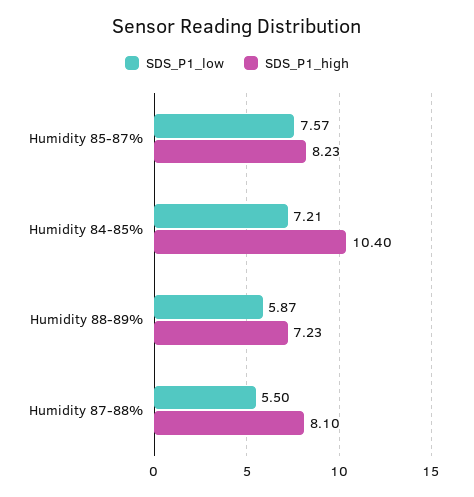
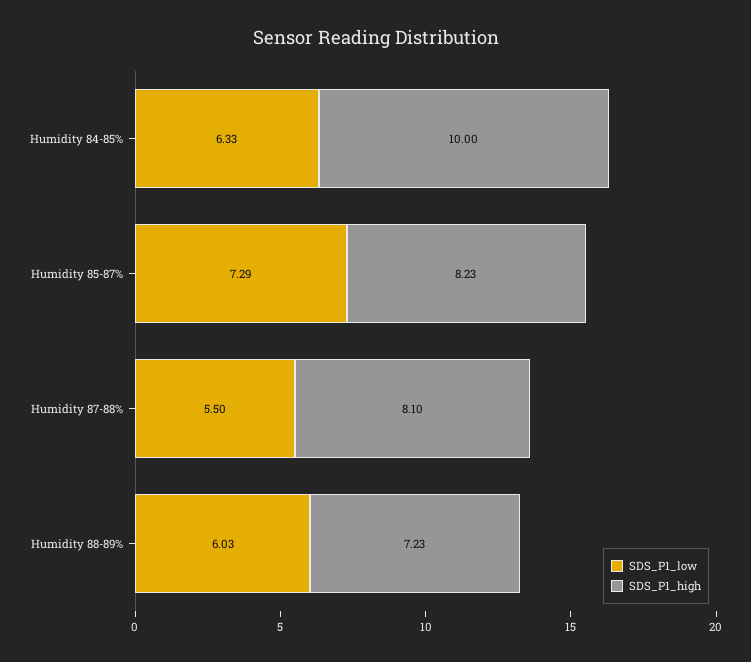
SDS_P1_low, Humidity 85-87%: 7.57 -> 7.29
SDS_P1_low, Humidity 84-85%: 7.21 -> 6.33
SDS_P1_high, Humidity 84-85%: 10.4 -> 10
SDS_P1_low, Humidity 88-89%: 5.87 -> 6.03

